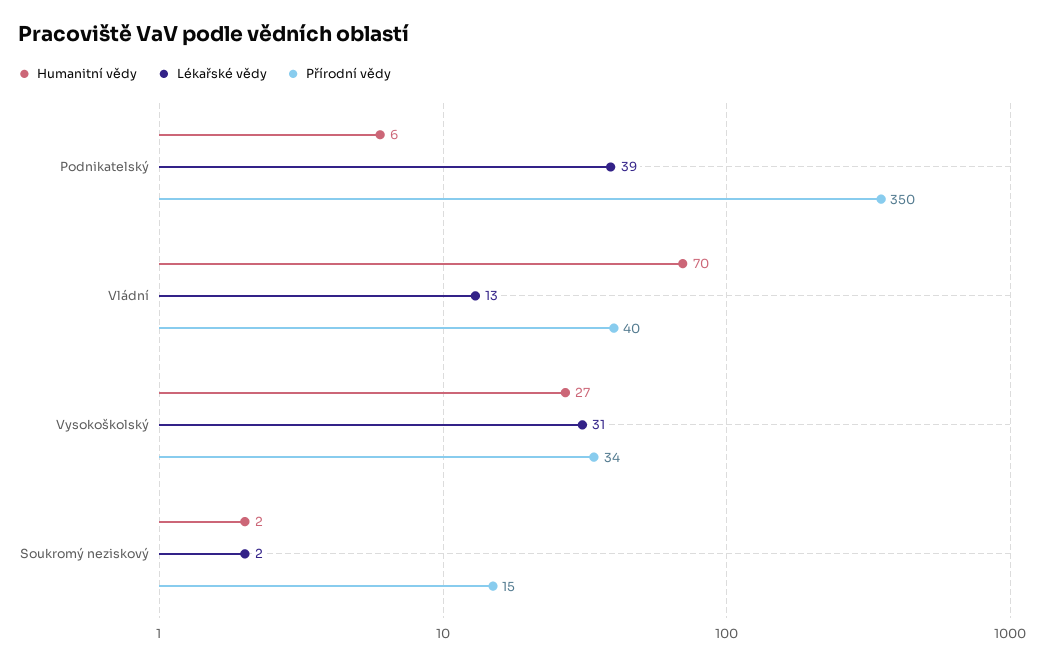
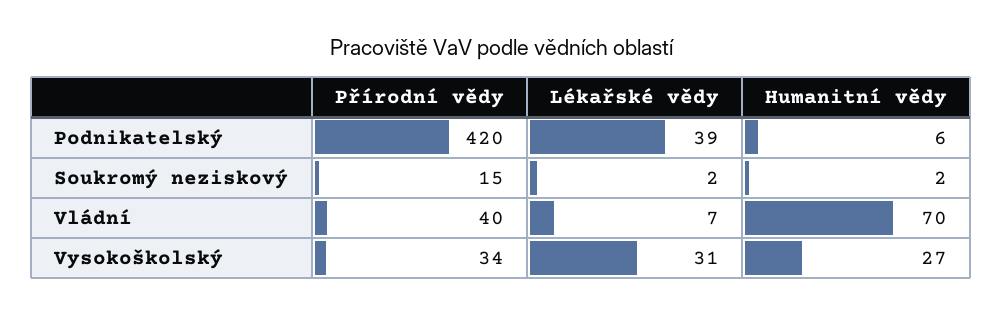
Přírodní vědy, Podnikatelský: 350 -> 420
Lékařské vědy, Vládní: 13 -> 7

